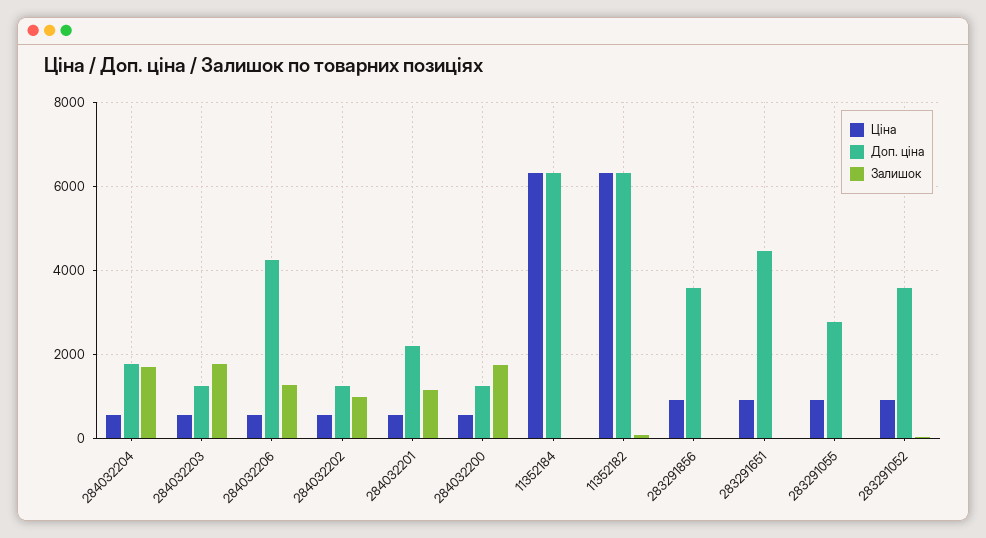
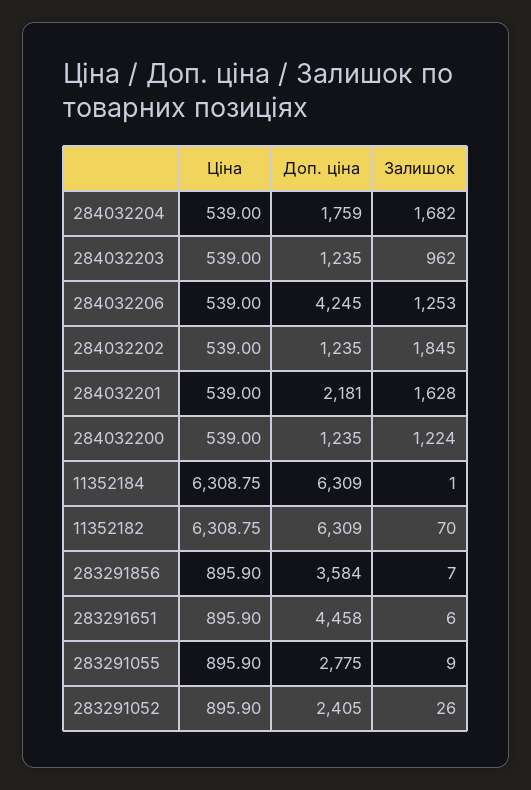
Залишок, 284032203: 1800 -> 962
Залишок, 284032202: 1000 -> 1845
Залишок, 284032201: 1200 -> 1628
Залишок, 284032200: 1800 -> 1224
Доп. ціна, 283291052: 3600 -> 2405

